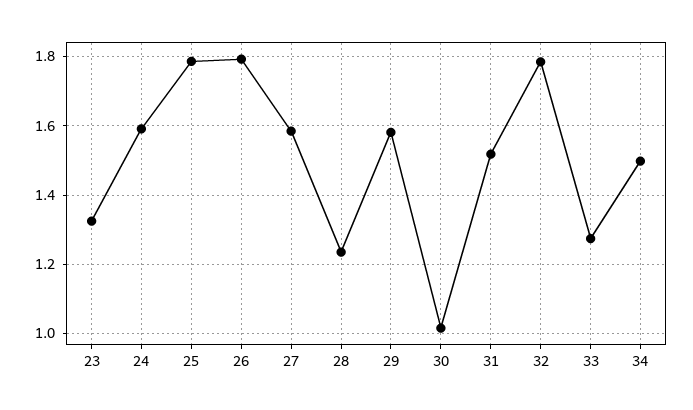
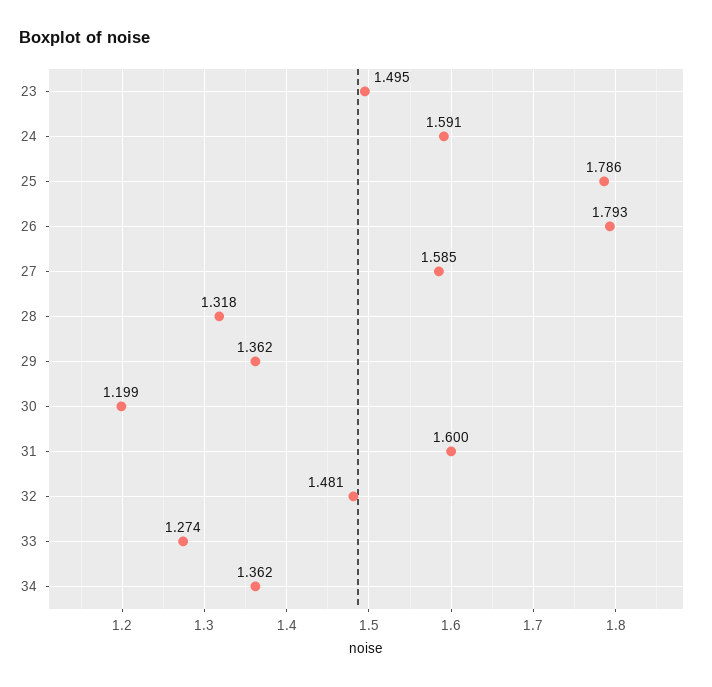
23: 1.32 -> 1.495
28: 1.24 -> 1.318
29: 1.58 -> 1.362
30: 1.02 -> 1.199
31: 1.52 -> 1.6
32: 1.78 -> 1.481
34: 1.5 -> 1.362

